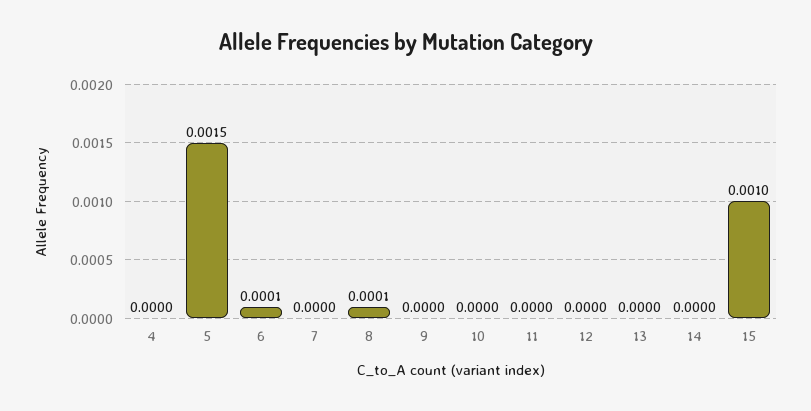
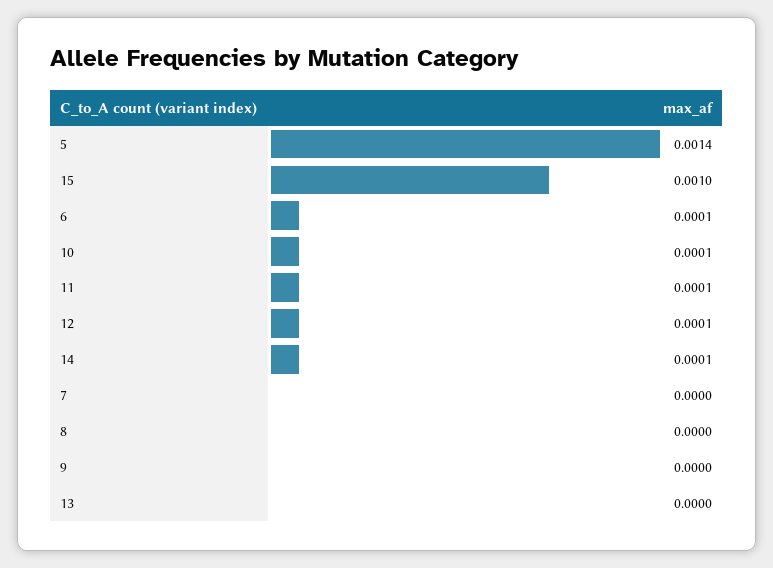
4: 0 -> none
5: 0.0015 -> 0.0014
8: 0.0001 -> 0
10: 0 -> 0.0001
11: 0 -> 0.0001
12: 0 -> 0.0001
14: 0 -> 0.0001

